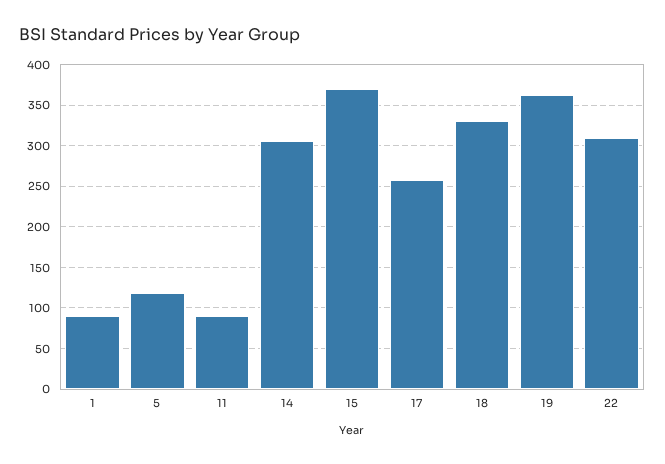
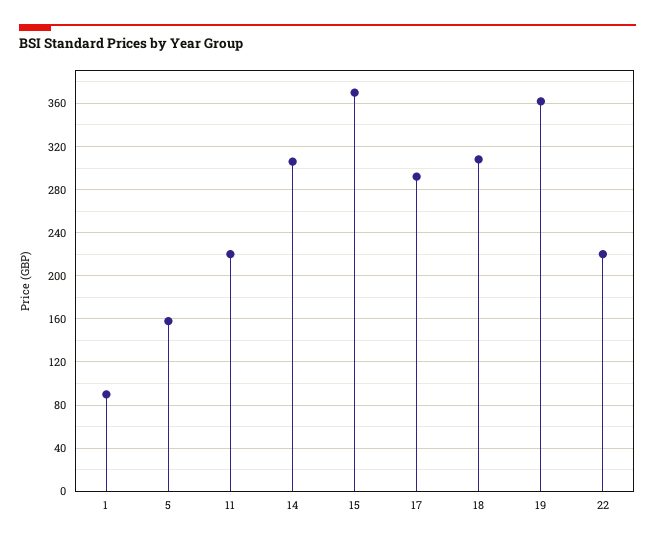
5: 120 -> 160
11: 90 -> 220
17: 260 -> 290
18: 330 -> 310
22: 310 -> 220

